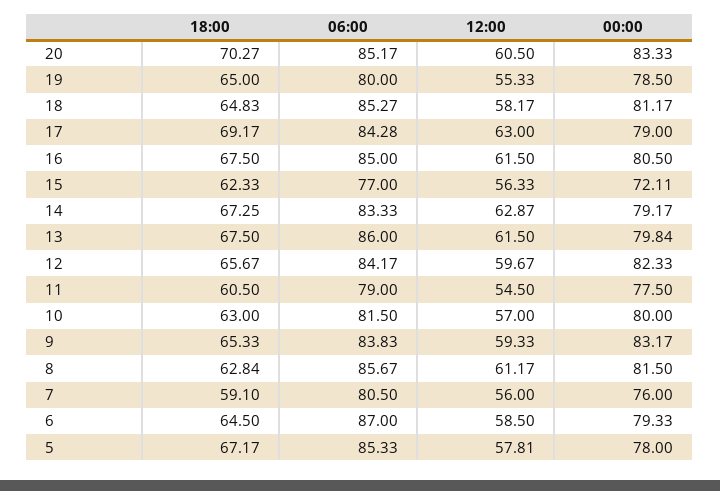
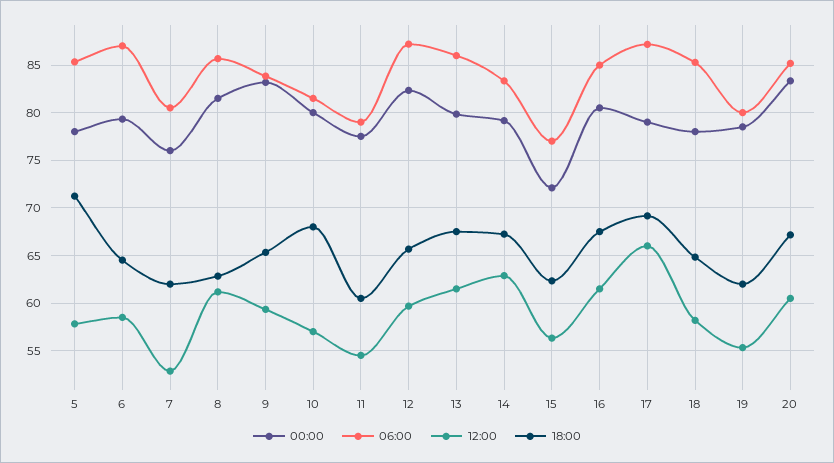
18:00, 20: 70.27 -> 67
18:00, 19: 65 -> 62
00:00, 18: 81.17 -> 78
06:00, 17: 84.28 -> 87
12:00, 17: 63 -> 66
06:00, 12: 84.17 -> 87
18:00, 10: 63 -> 68
18:00, 7: 59.1 -> 62
12:00, 7: 56 -> 53
18:00, 5: 67.17 -> 71

